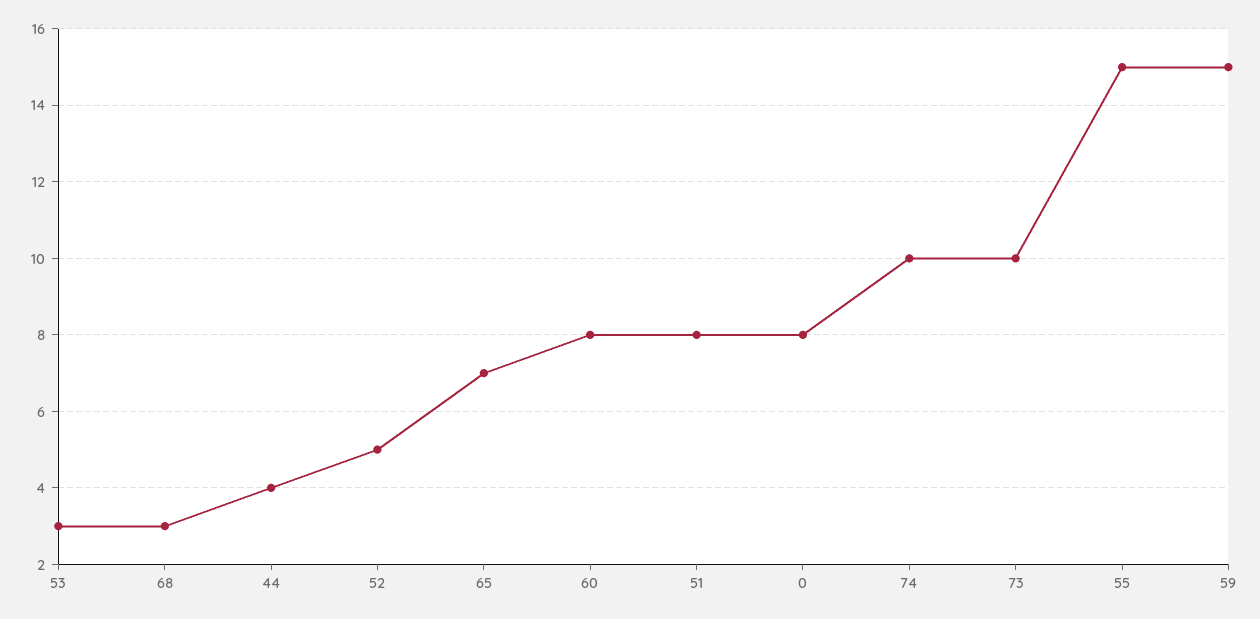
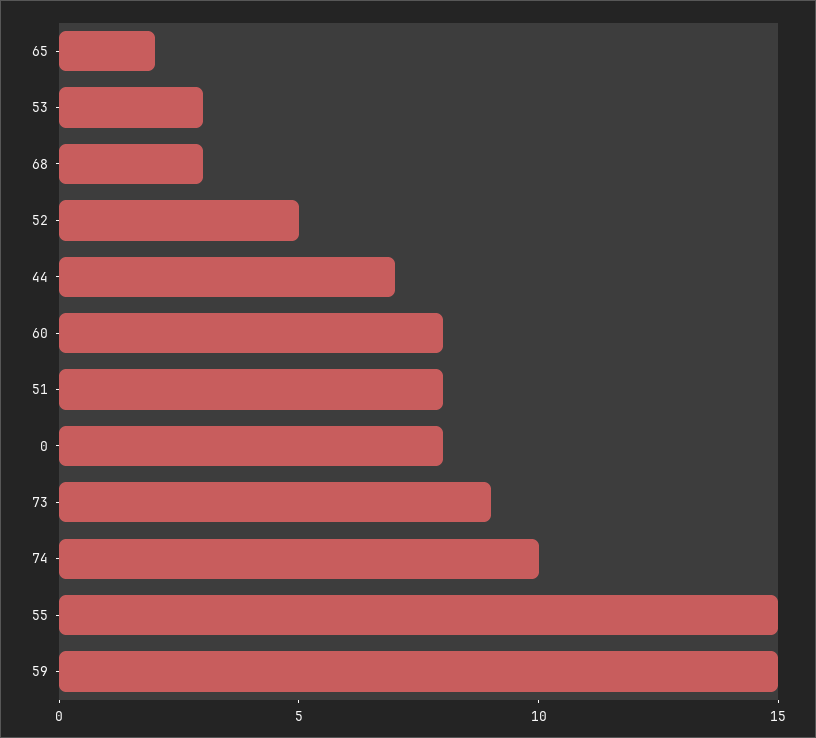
44: 4 -> 7
65: 7 -> 2
73: 10 -> 9

